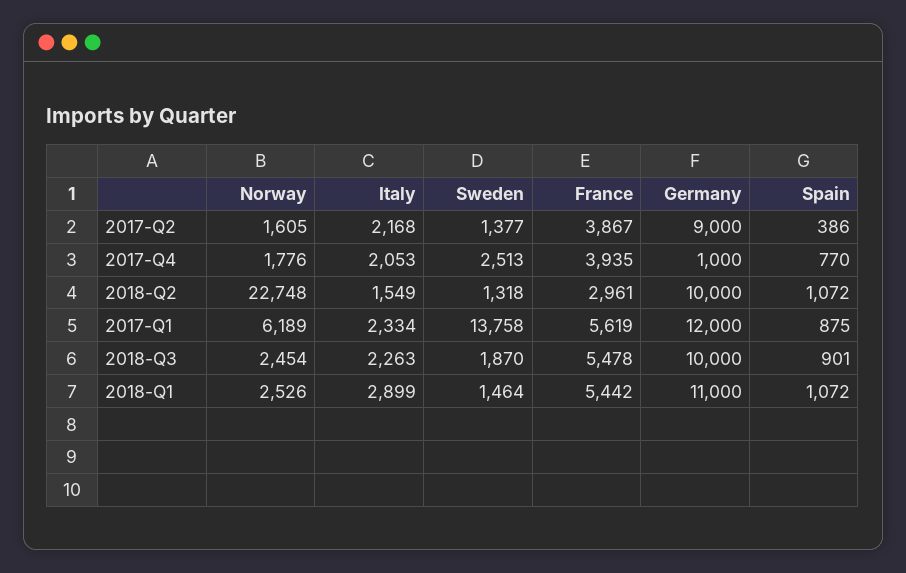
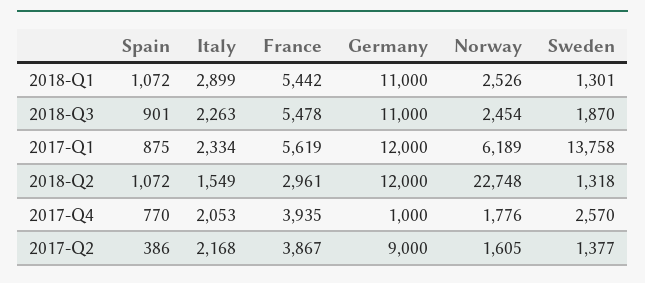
Sweden, 2017-Q4: 2513 -> 2570
Germany, 2018-Q2: 10000 -> 12000
Germany, 2018-Q3: 10000 -> 11000
Sweden, 2018-Q1: 1464 -> 1301

